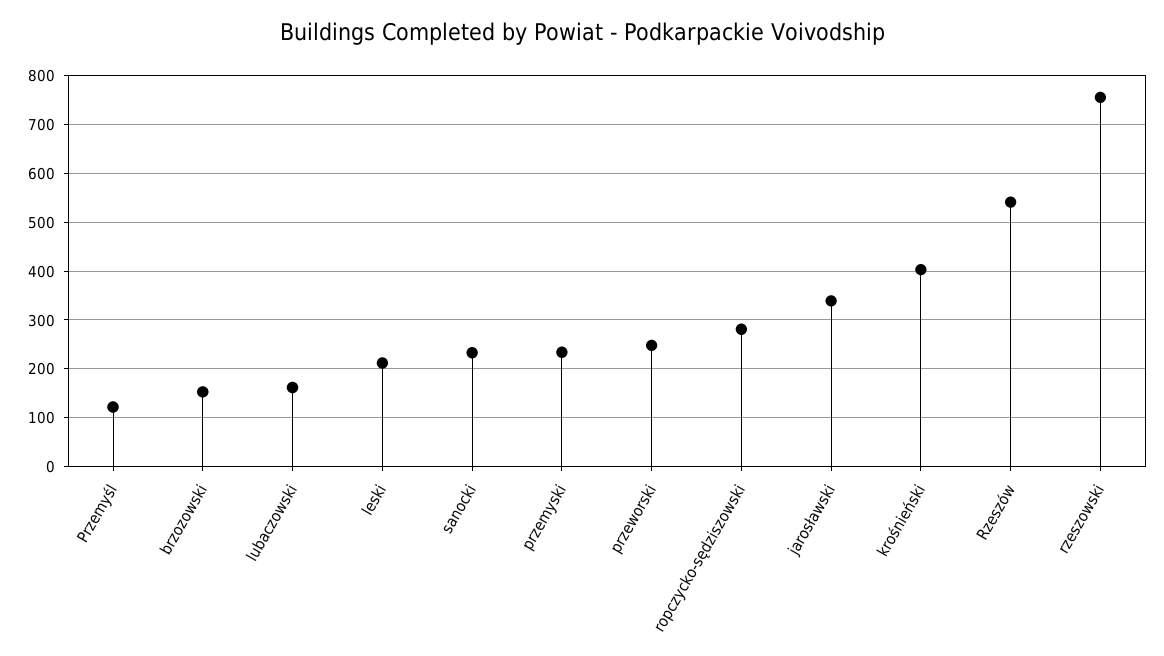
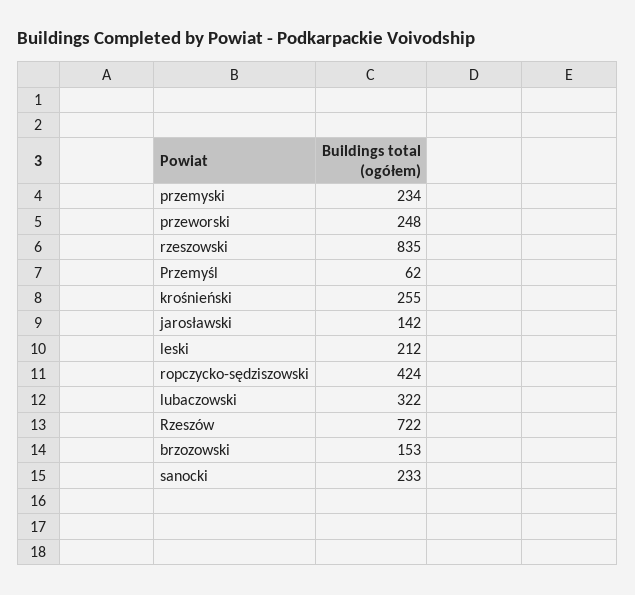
Przemyśl: 120 -> 62
lubaczowski: 160 -> 322
ropczycko-sędziszowski: 280 -> 424
jarosławski: 340 -> 142
krośnieński: 400 -> 255
Rzeszów: 540 -> 722
rzeszowski: 760 -> 835

